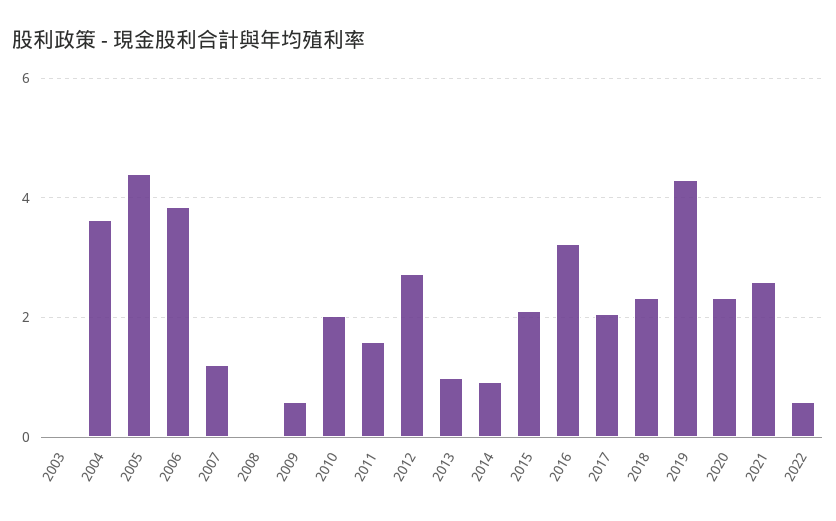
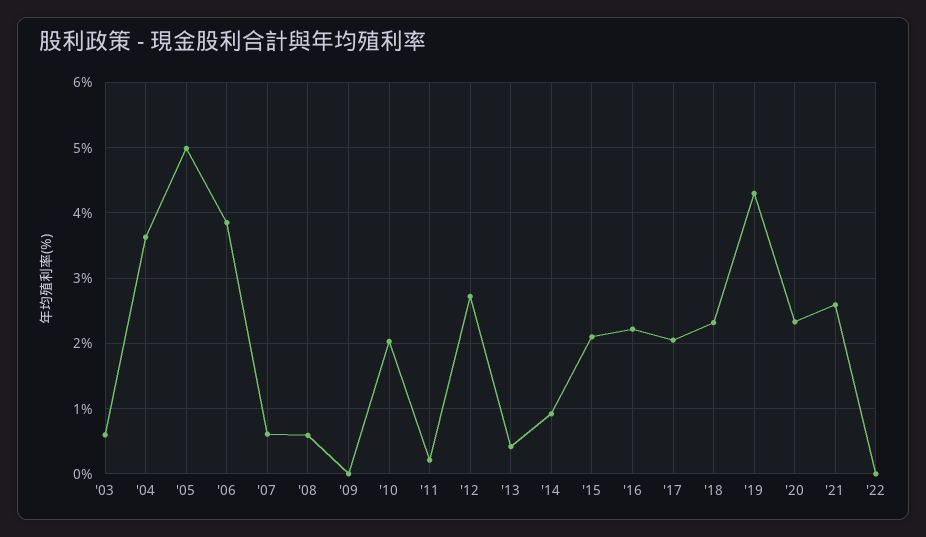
2003: 0 -> 0.6
2005: 4.4 -> 5
2007: 1.2 -> 0.6
2008: 0 -> 0.6
2009: 0.6 -> 0
2011: 1.6 -> 0.2
2013: 1 -> 0.4
2016: 3.2 -> 2.2
2022: 0.6 -> 0

